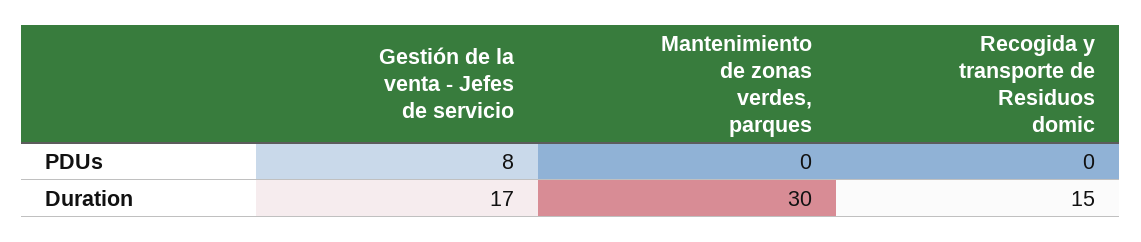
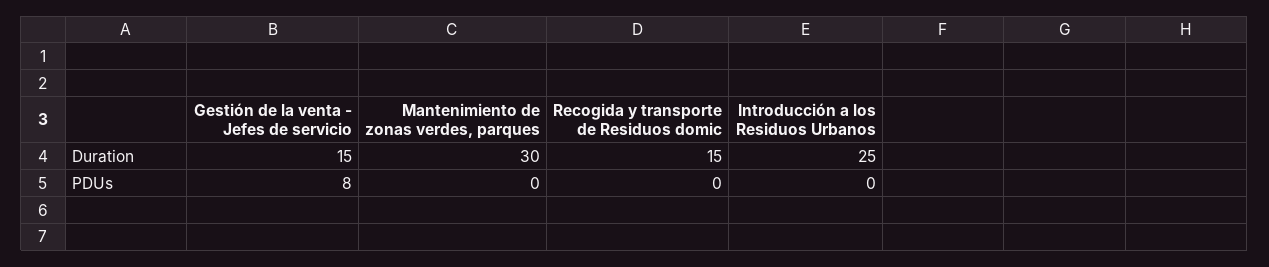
Gestión de la venta - Jefes de servicio, Duration: 17 -> 15
Introducción a los Residuos Urbanos, Duration: none -> 25
Introducción a los Residuos Urbanos, PDUs: none -> 0

